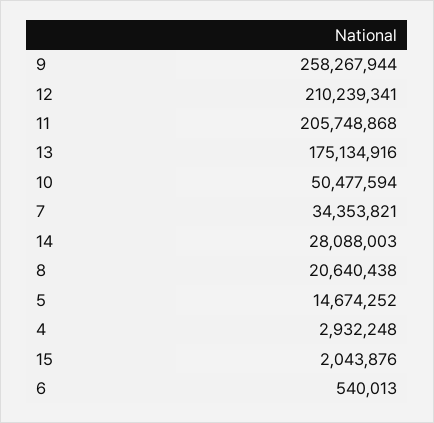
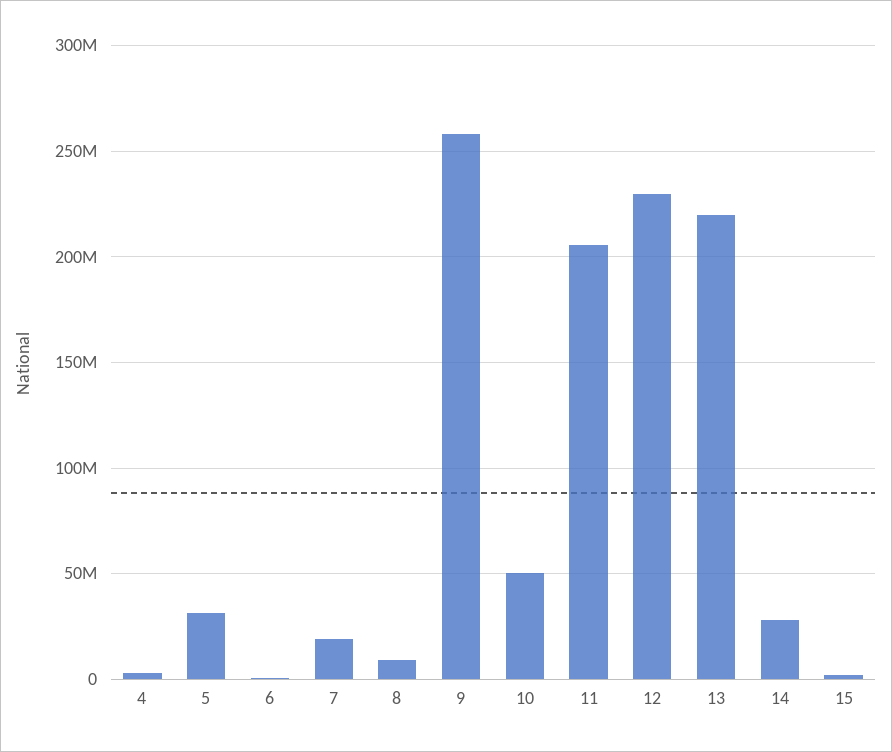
12: 210239341 -> 230000000
13: 175134916 -> 220000000
7: 34353821 -> 20000000
8: 20640438 -> 10000000
5: 14674252 -> 30000000

